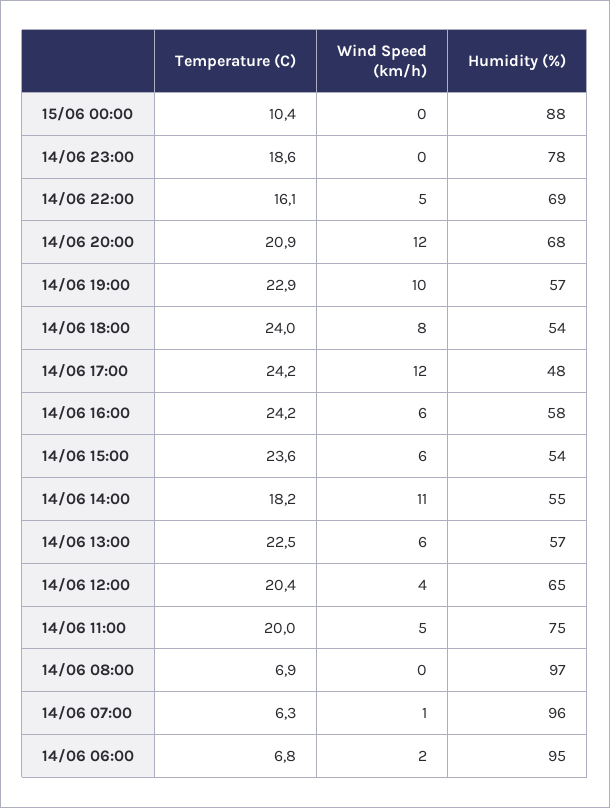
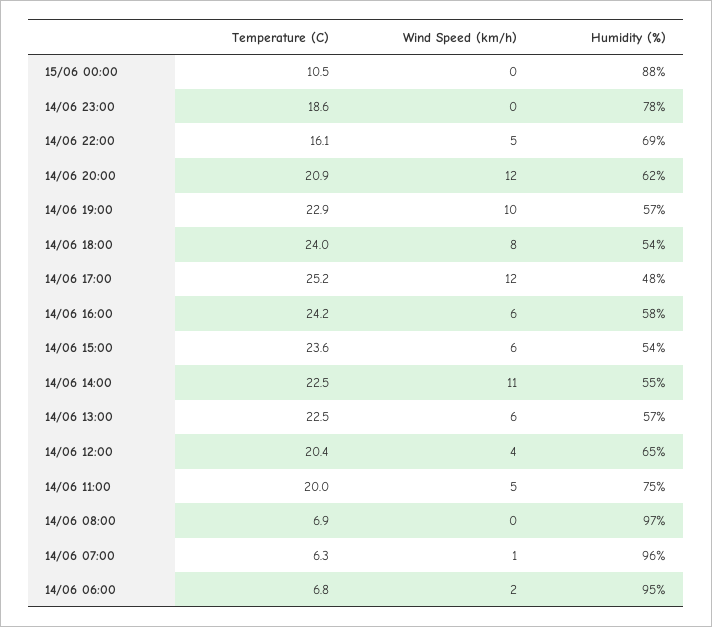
Temperature (C), 15/06 00:00: 10.4 -> 10.5
Humidity (%), 14/06 20:00: 68 -> 62
Temperature (C), 14/06 17:00: 24.2 -> 25.2
Temperature (C), 14/06 14:00: 18.2 -> 22.5

